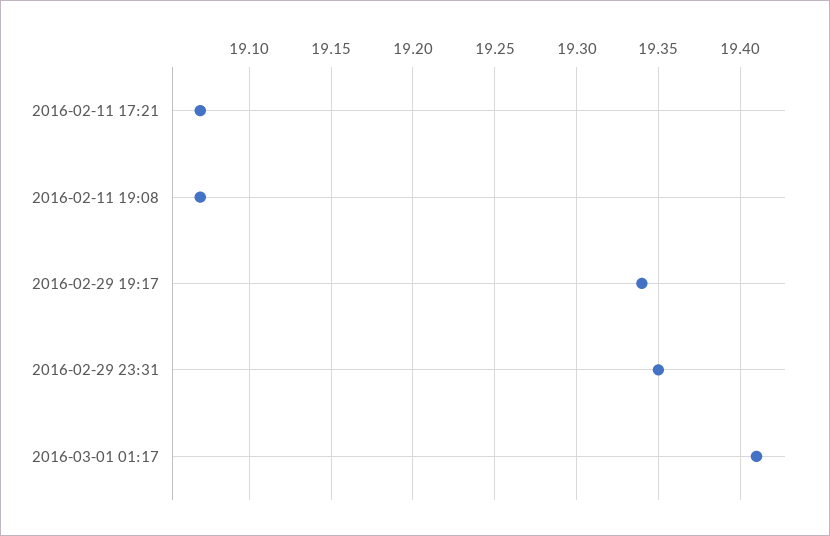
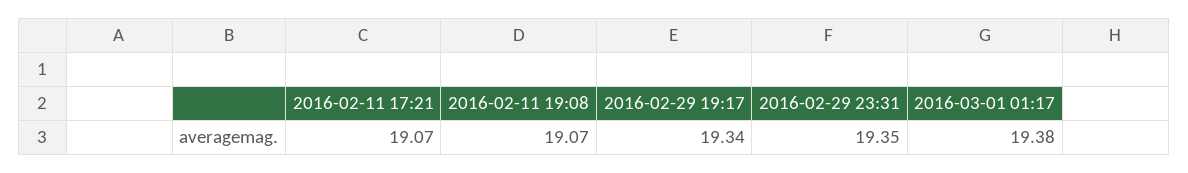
2016-03-01 01:17: 19.41 -> 19.38

